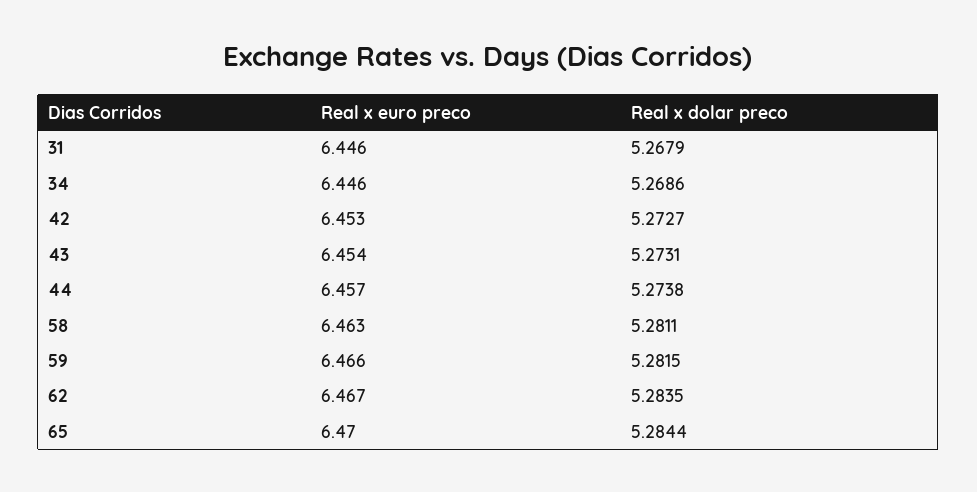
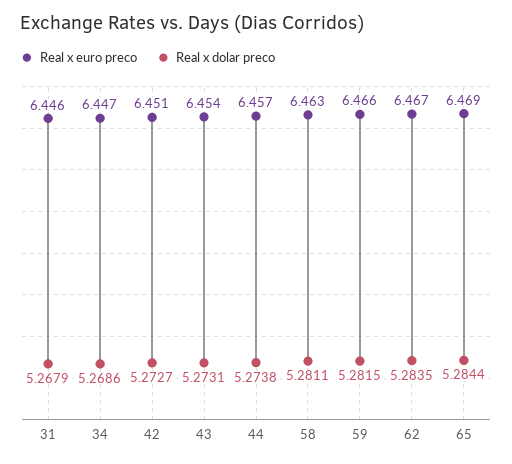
Real x euro preco, 34: 6.446 -> 6.447
Real x euro preco, 42: 6.453 -> 6.451
Real x euro preco, 65: 6.47 -> 6.469

